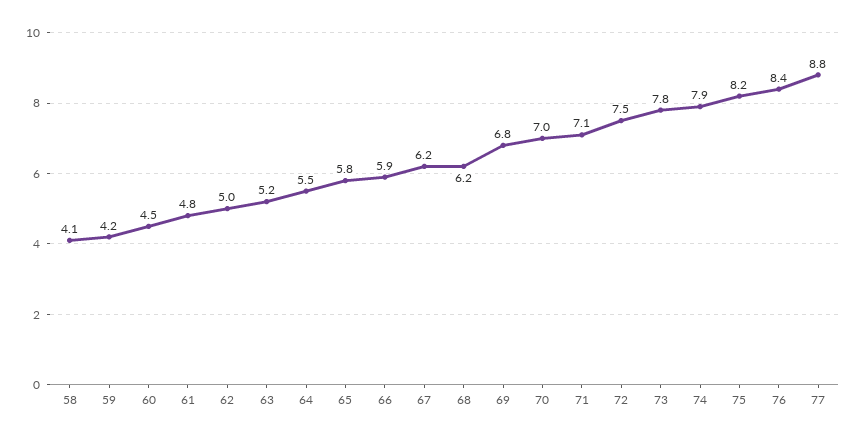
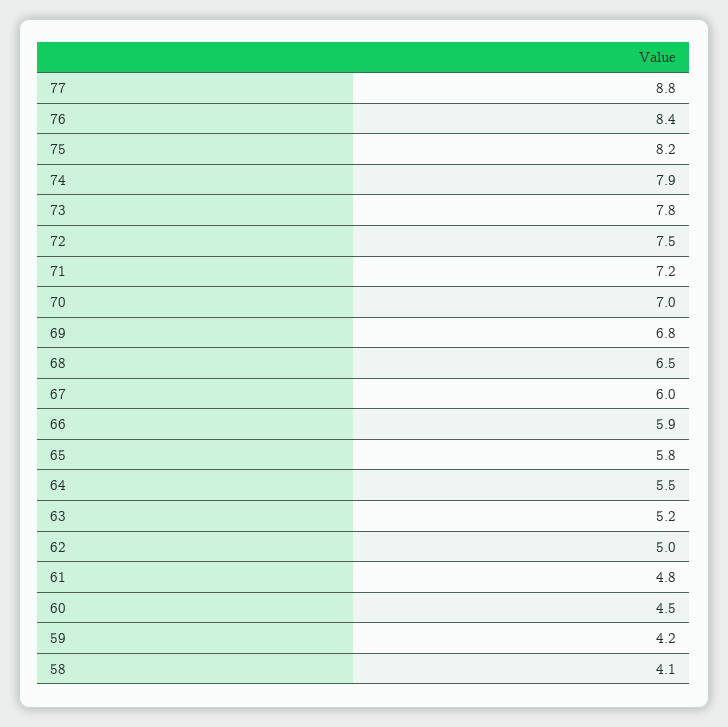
67: 6.2 -> 6
68: 6.2 -> 6.5
71: 7.1 -> 7.2

